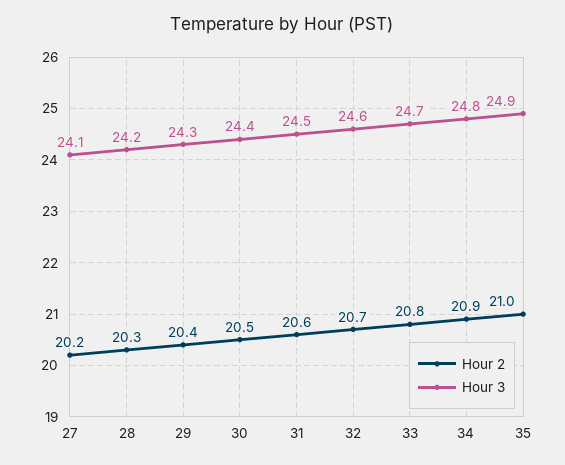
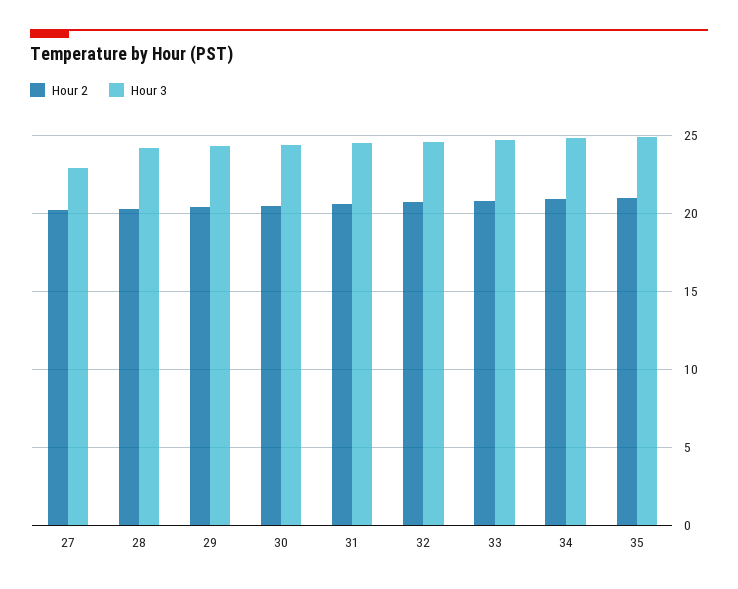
Hour 3, 27: 24.1 -> 23

